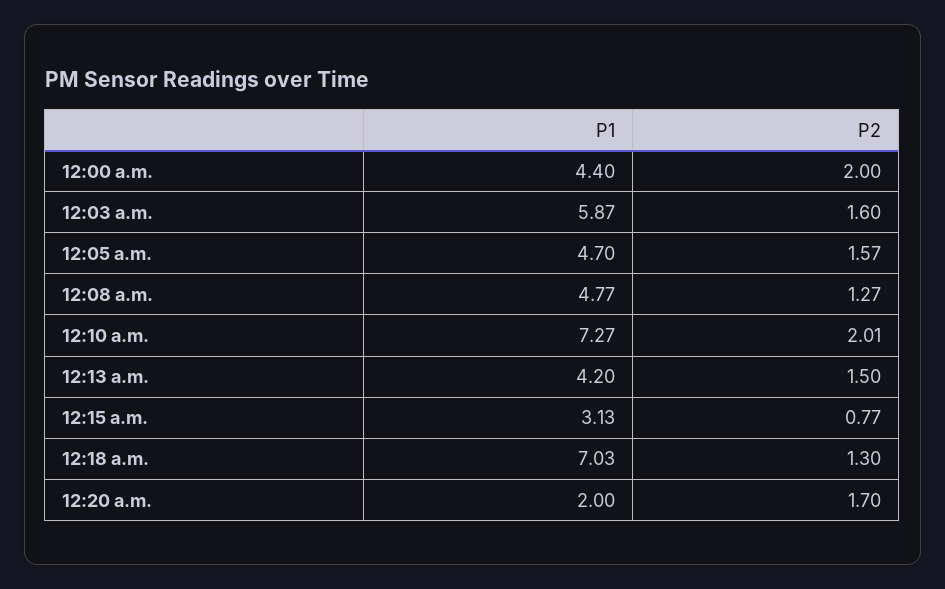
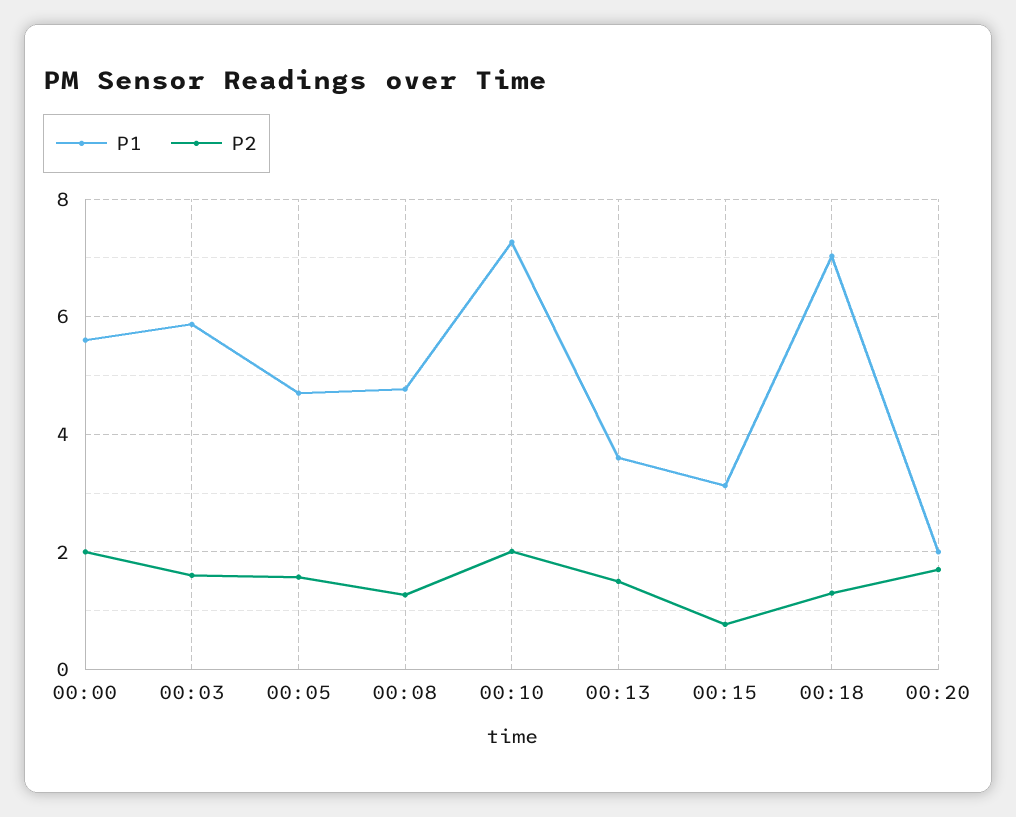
P1, 12:00 a.m.: 4.4 -> 5.6
P1, 12:13 a.m.: 4.2 -> 3.6

